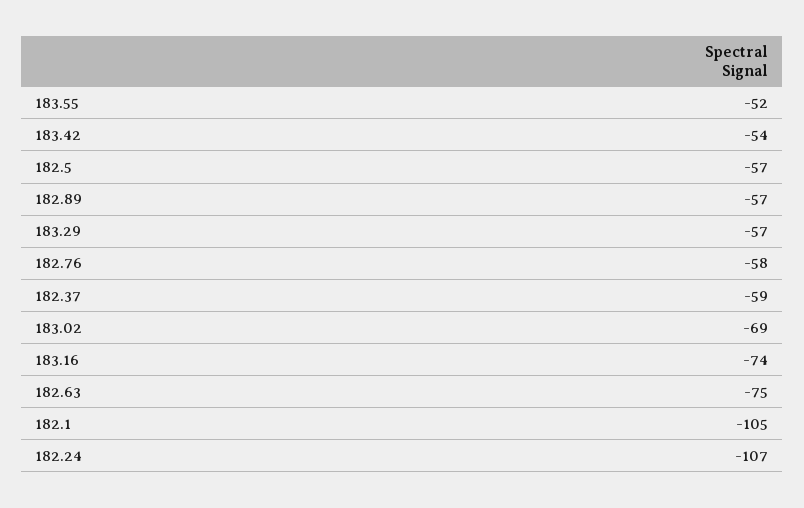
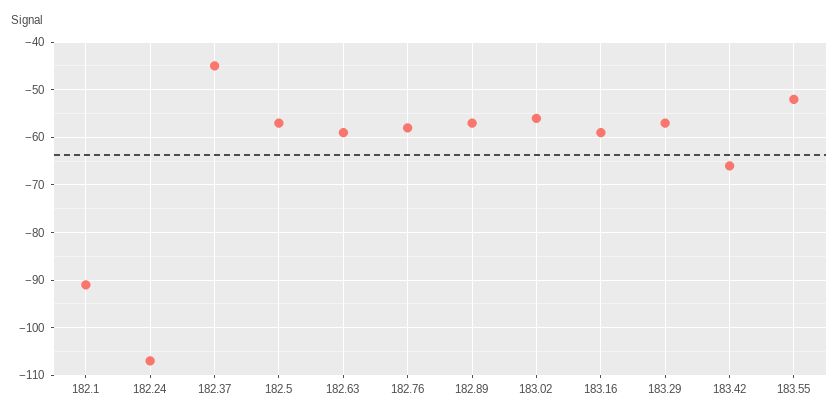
183.42: -54 -> -65
182.37: -59 -> -45
183.02: -69 -> -55
183.16: -74 -> -60
182.63: -75 -> -60
182.1: -105 -> -90

